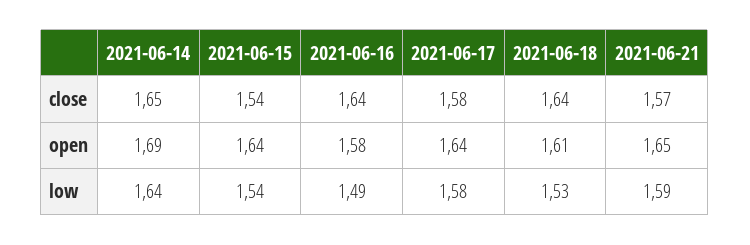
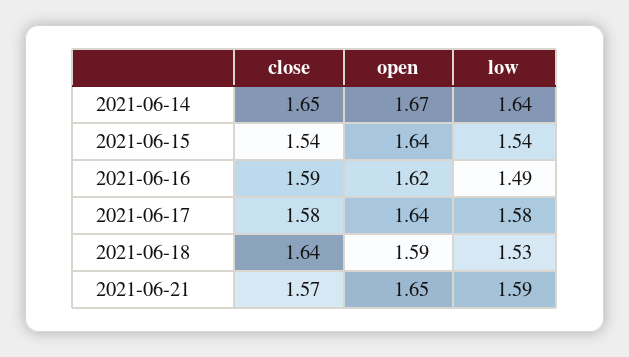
2021-06-16, close: 1.64 -> 1.59
2021-06-14, open: 1.69 -> 1.67
2021-06-16, open: 1.58 -> 1.62
2021-06-18, open: 1.61 -> 1.59

